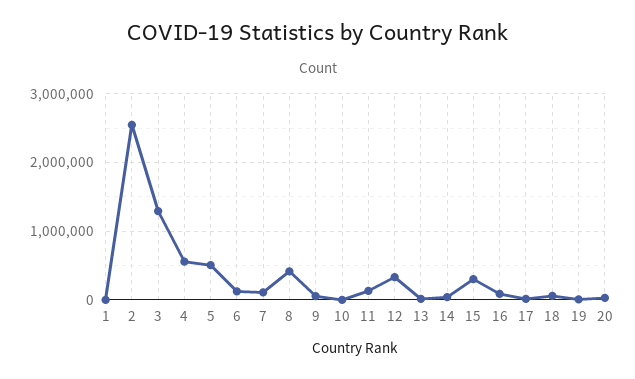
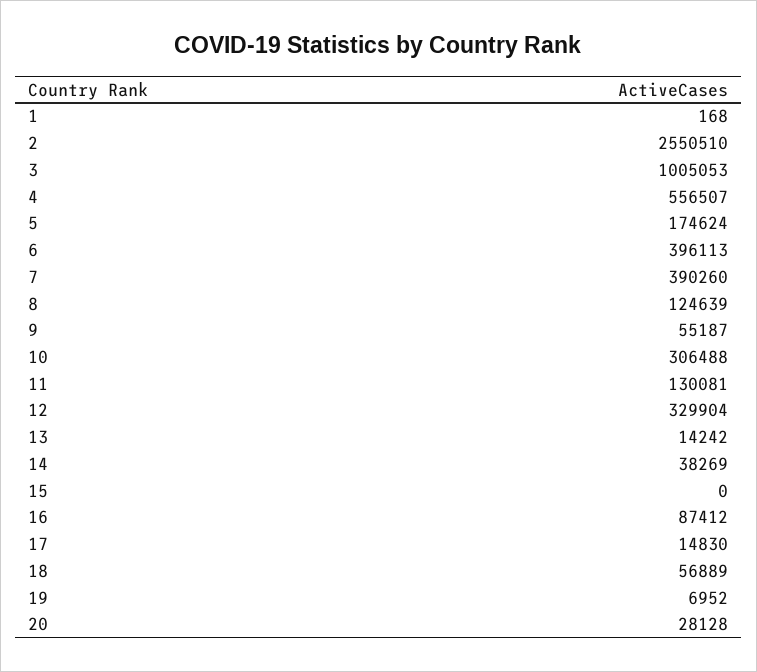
3: 1300000 -> 1005053
5: 500000 -> 174624
6: 100000 -> 396113
7: 100000 -> 390260
8: 400000 -> 124639
10: 0 -> 306488
15: 300000 -> 0

